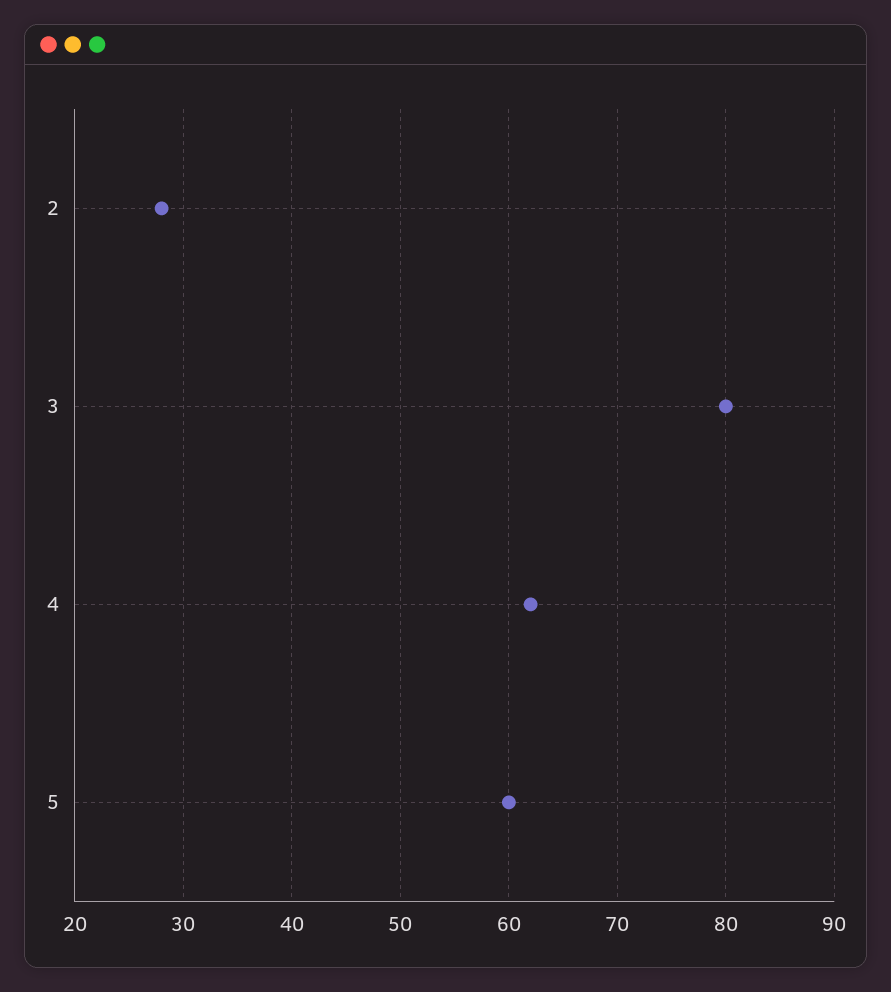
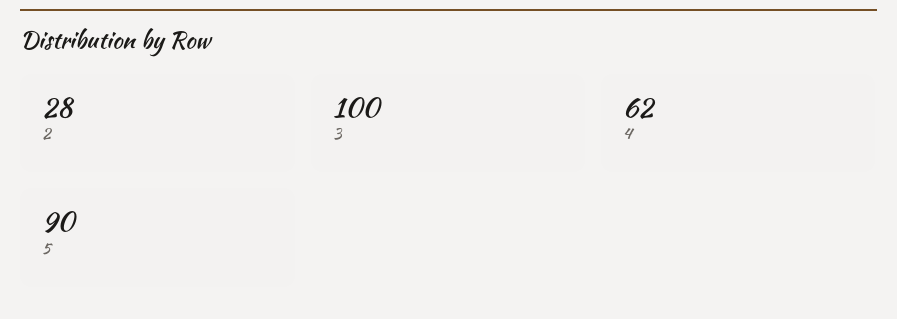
3: 80 -> 100
5: 60 -> 90

